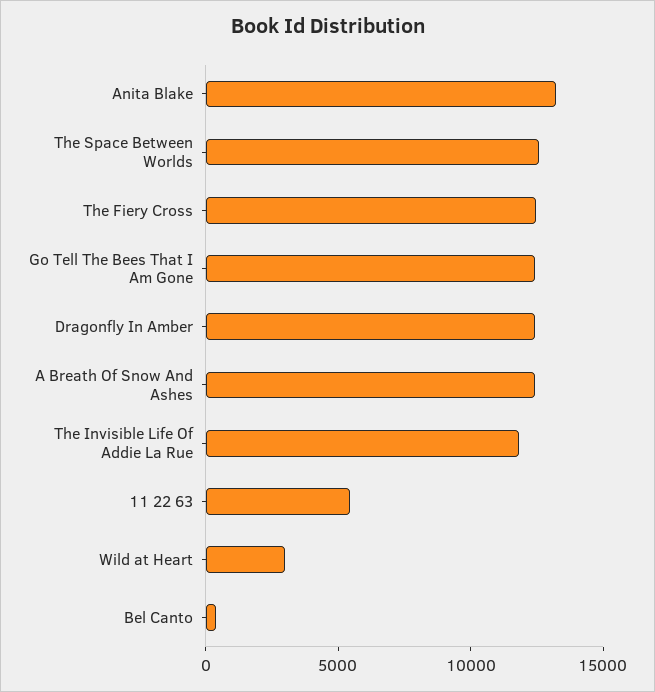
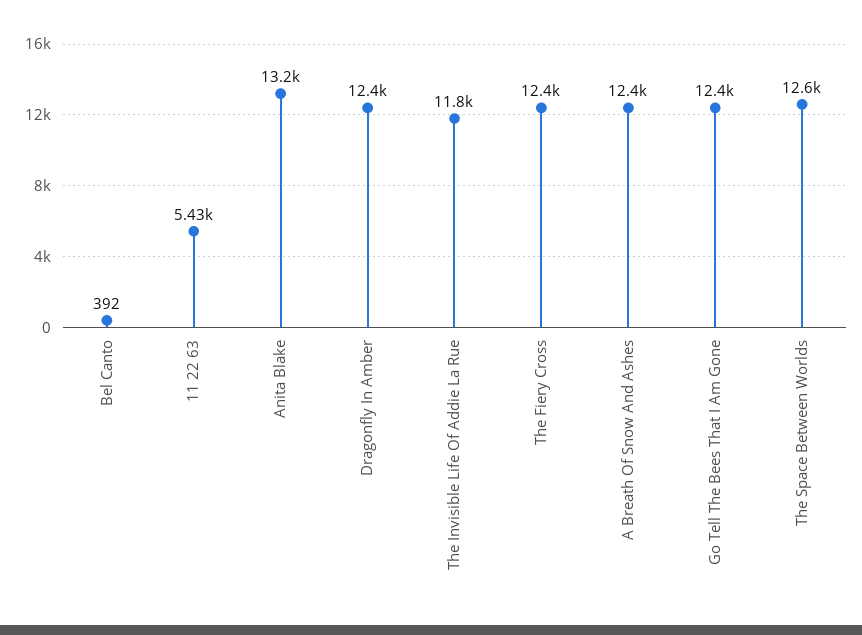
Wild at Heart: 3000 -> none

